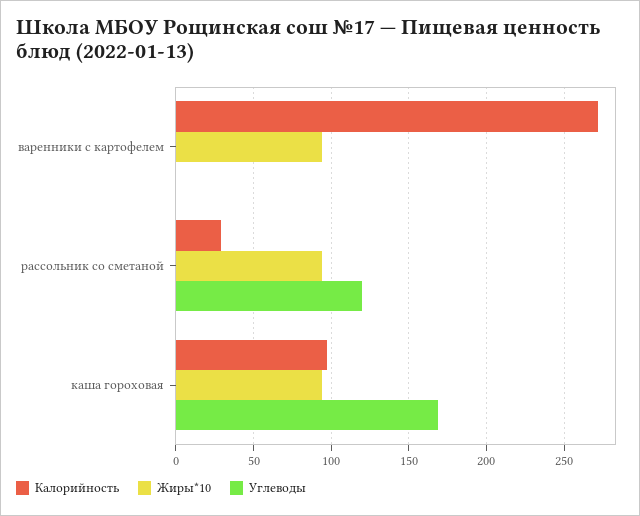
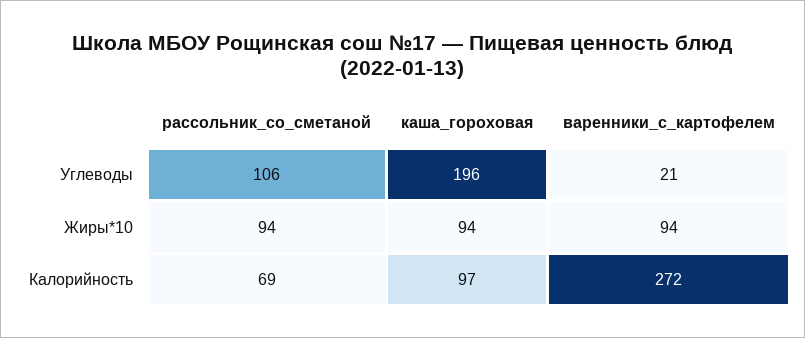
Углеводы, варенники с картофелем: 0 -> 21
Калорийность, рассольник со сметаной: 30 -> 69
Углеводы, рассольник со сметаной: 120 -> 106
Углеводы, каша гороховая: 170 -> 196

